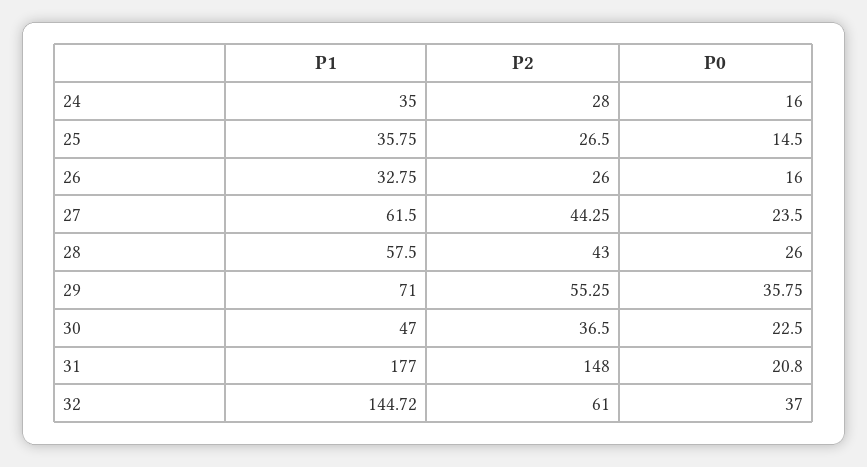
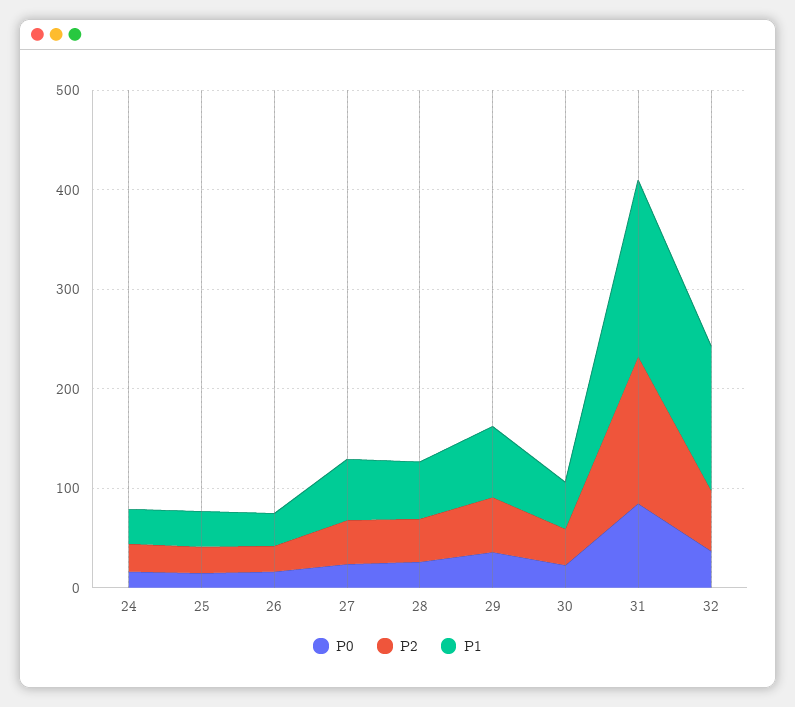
P0, 31: 20.8 -> 80

